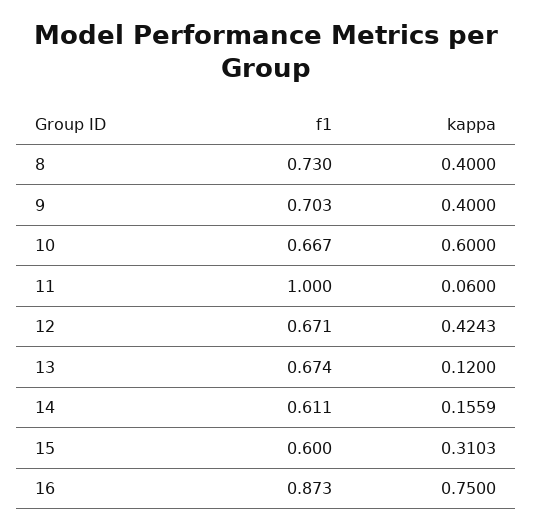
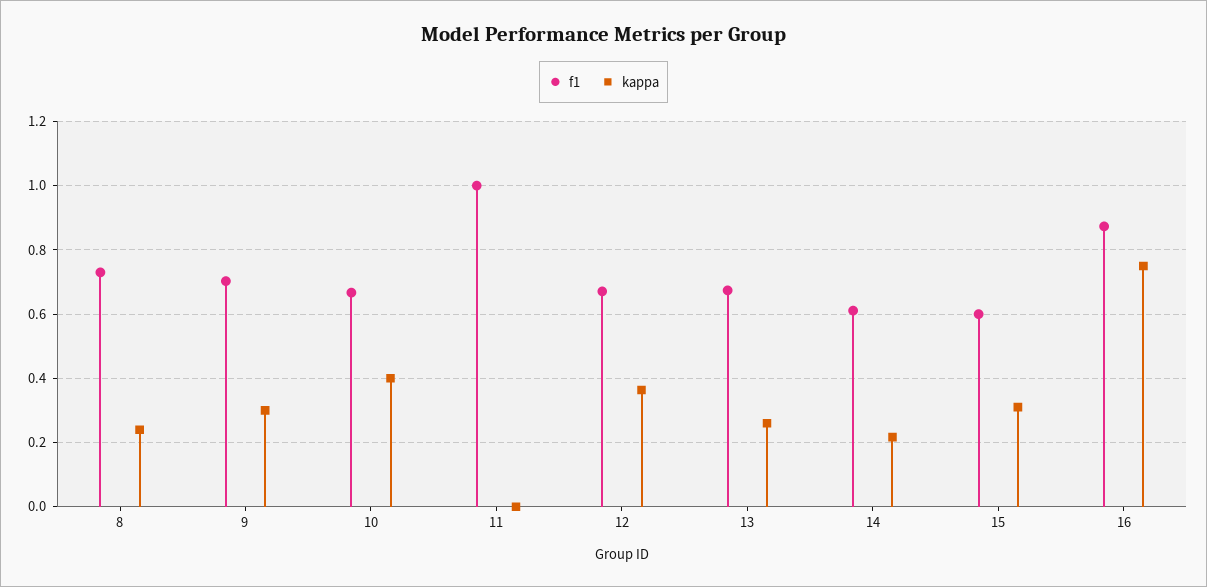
kappa, 8: 0.4 -> 0.24
kappa, 9: 0.4 -> 0.3
kappa, 10: 0.6 -> 0.4
kappa, 11: 0.06 -> 0
kappa, 12: 0.4243 -> 0.36
kappa, 13: 0.12 -> 0.26
kappa, 14: 0.1559 -> 0.22

